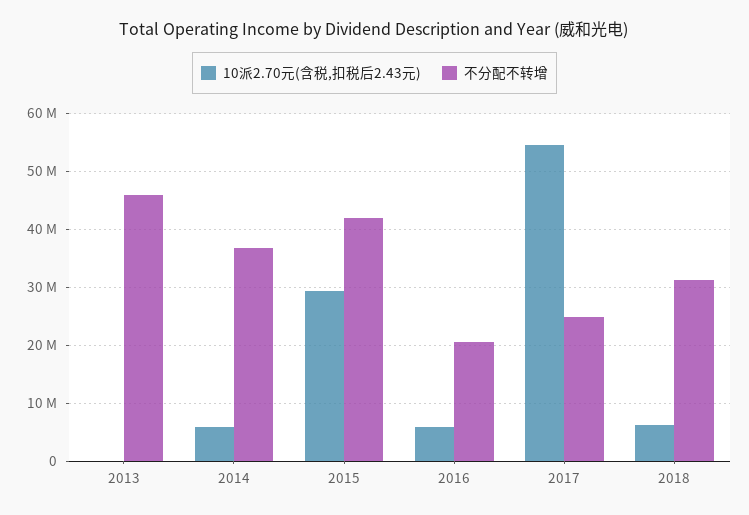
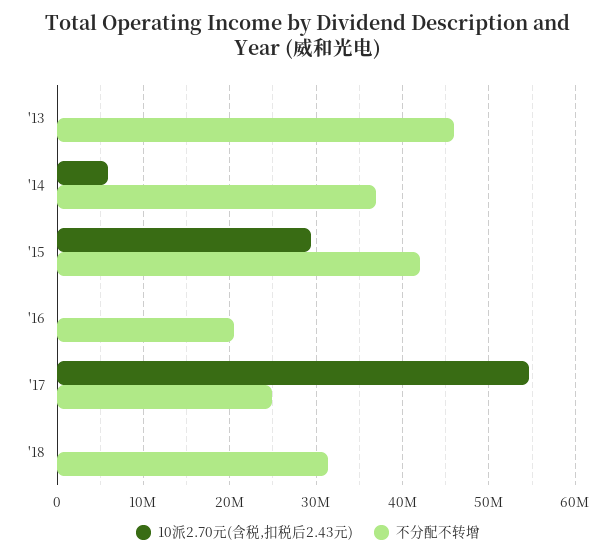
10派2.70元(含税,扣税后2.43元), 2016: 6000000 -> 0
10派2.70元(含税,扣税后2.43元), 2018: 6000000 -> 0

